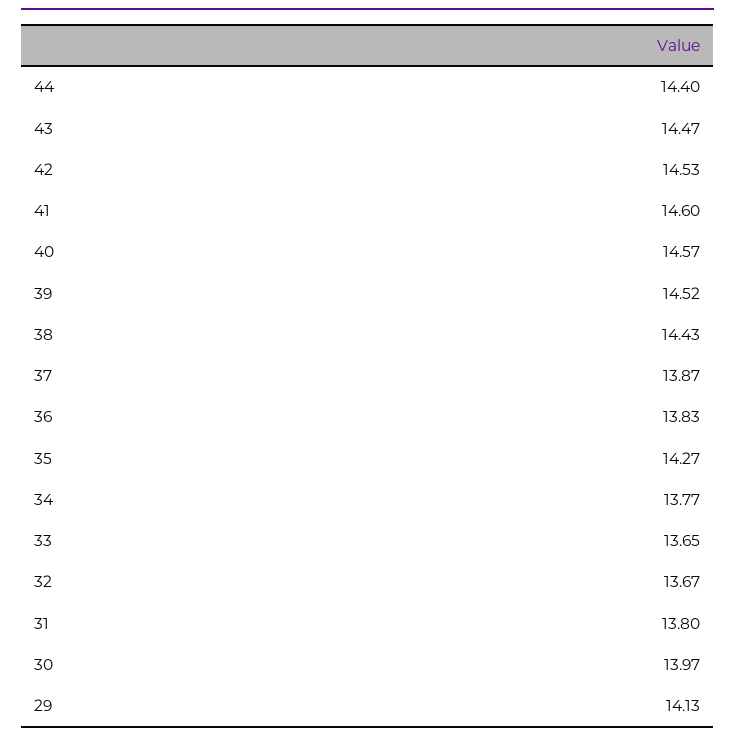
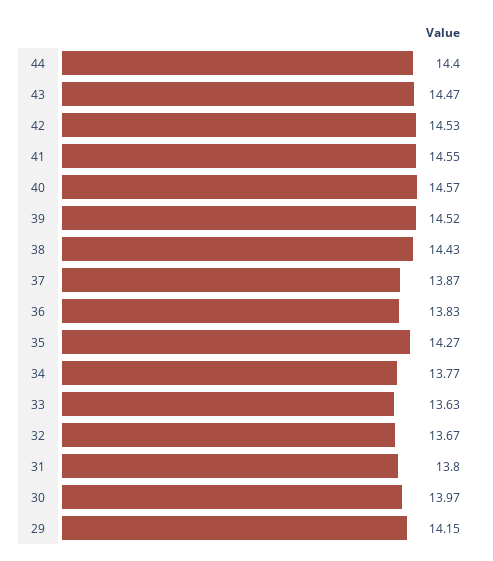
41: 14.6 -> 14.55
33: 13.65 -> 13.63
29: 14.13 -> 14.15

